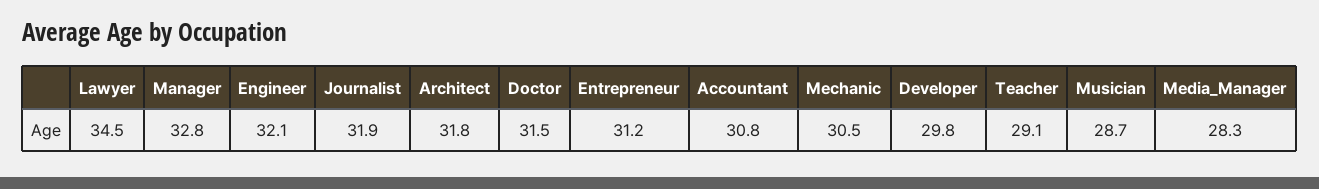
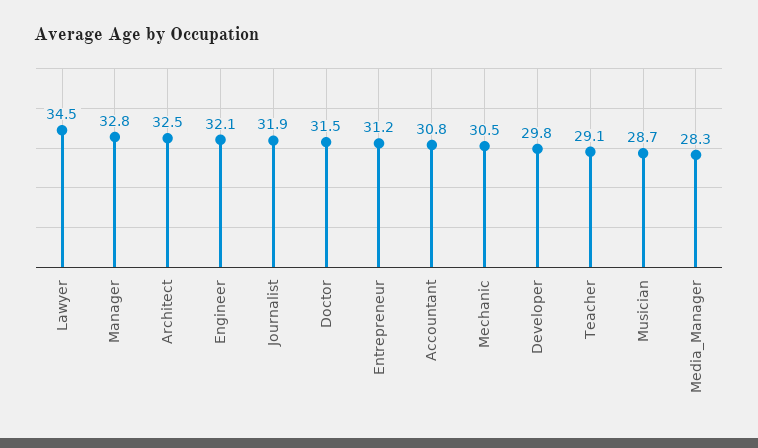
Architect: 31.8 -> 32.5

